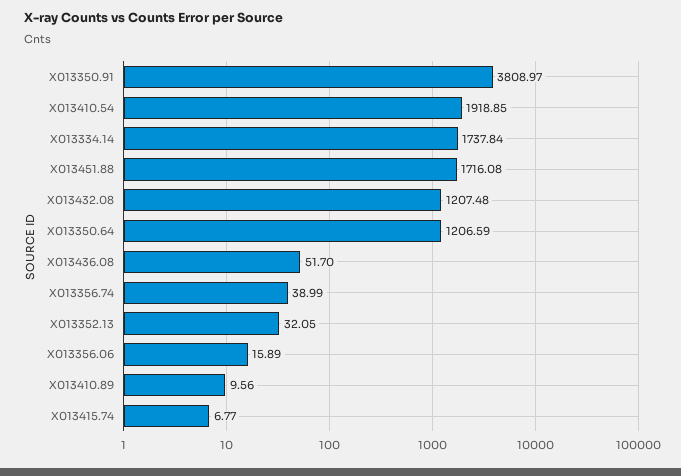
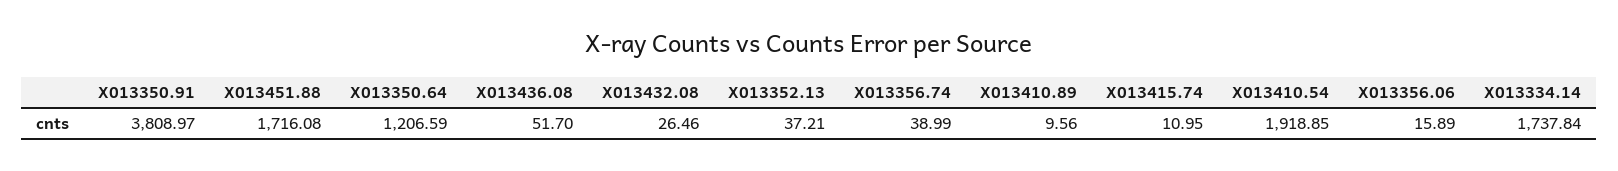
X013432.08: 1207.48 -> 26.46
X013352.13: 32.05 -> 37.21
X013415.74: 6.77 -> 10.95

